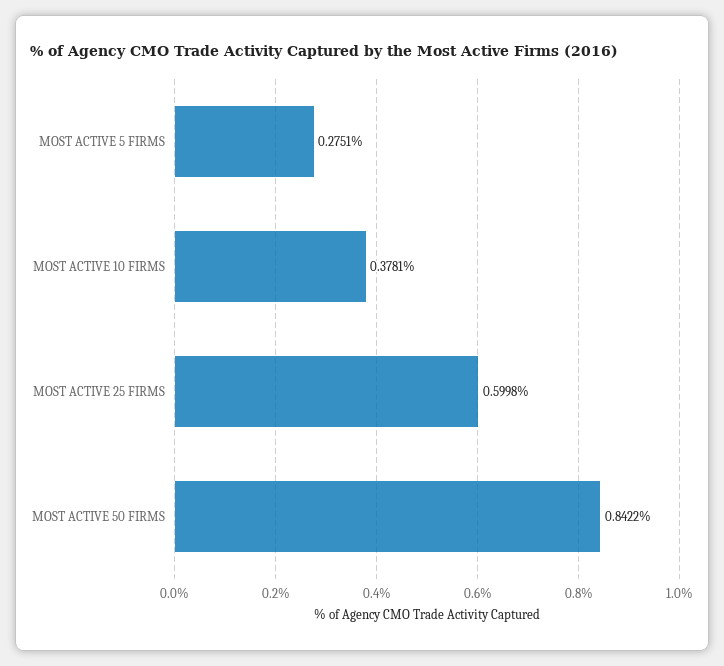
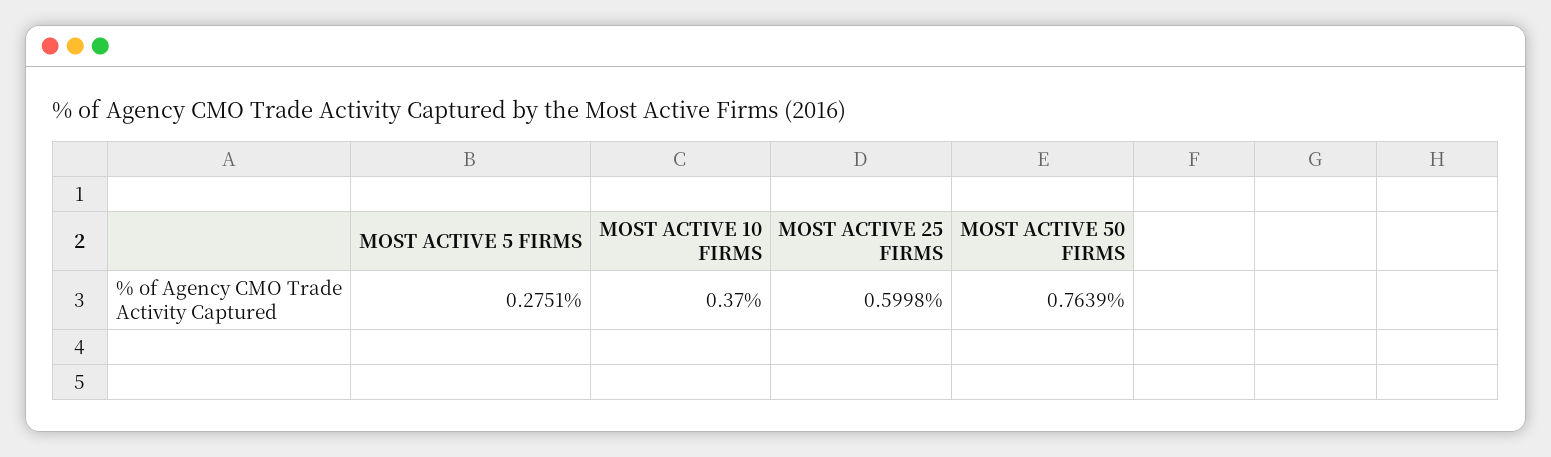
MOST ACTIVE 10 FIRMS: 0.3781 -> 0.37
MOST ACTIVE 50 FIRMS: 0.8422 -> 0.7639

